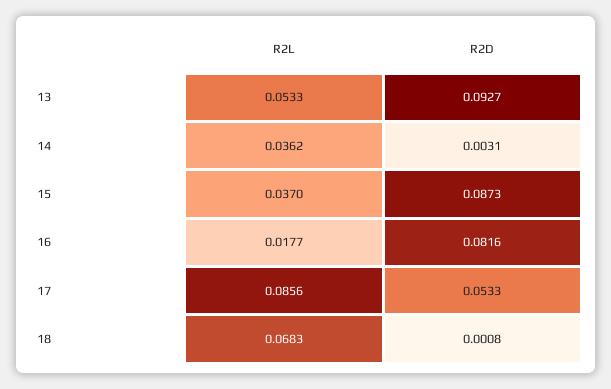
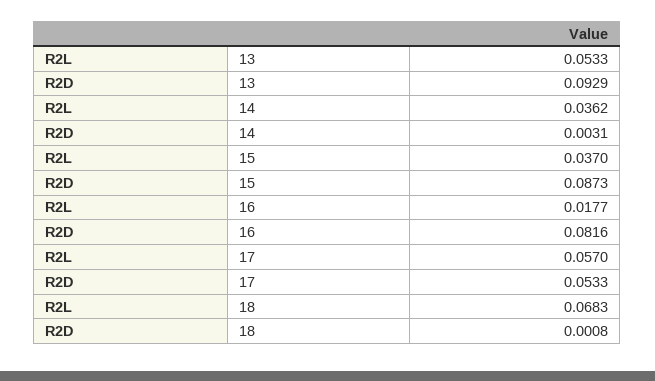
R2D, 13: 0.0927 -> 0.0929
R2L, 17: 0.0856 -> 0.057

